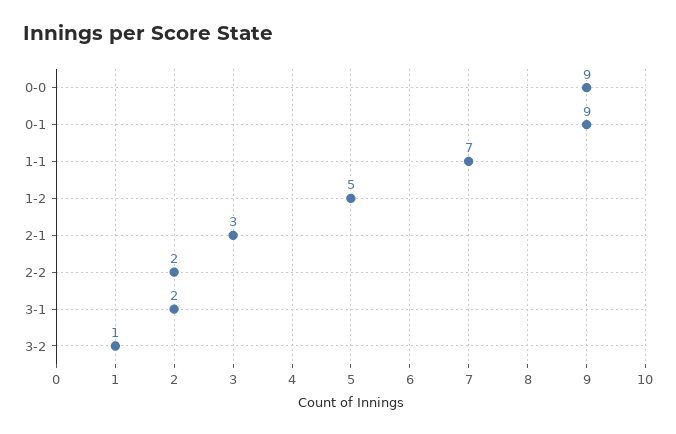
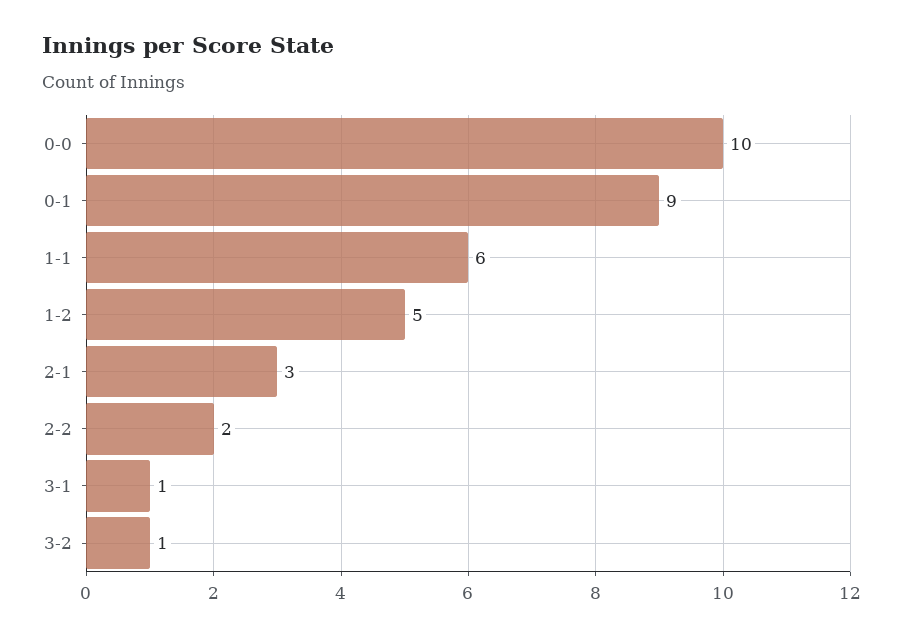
0-0: 9 -> 10
1-1: 7 -> 6
3-1: 2 -> 1

